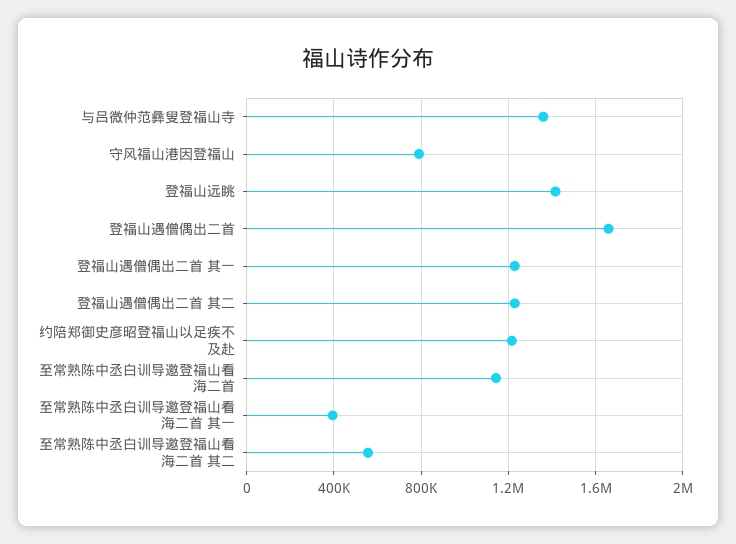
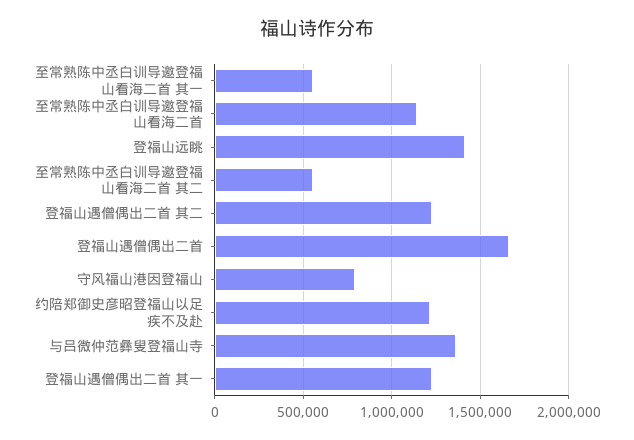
至常熟陈中丞白训导邀登福山看海二首 其一: 400000 -> 550000

